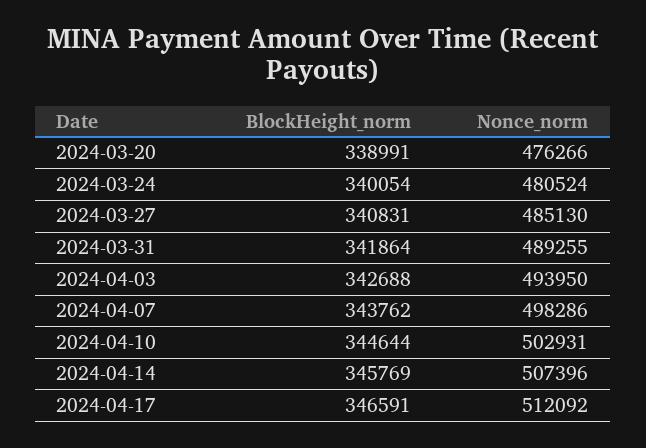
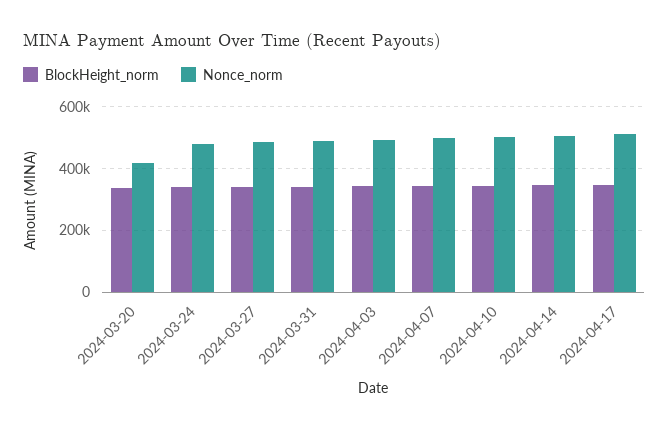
Nonce_norm, 2024-03-20: 476266 -> 420000

